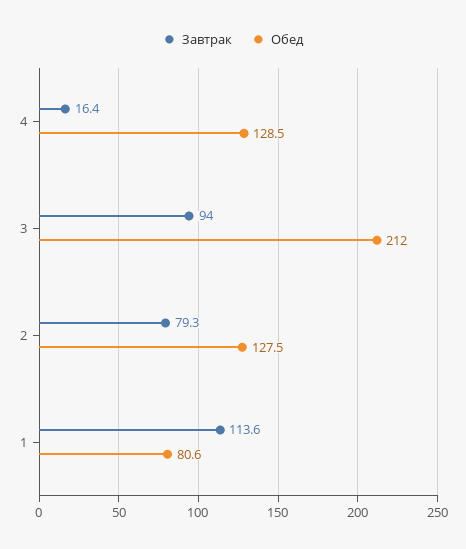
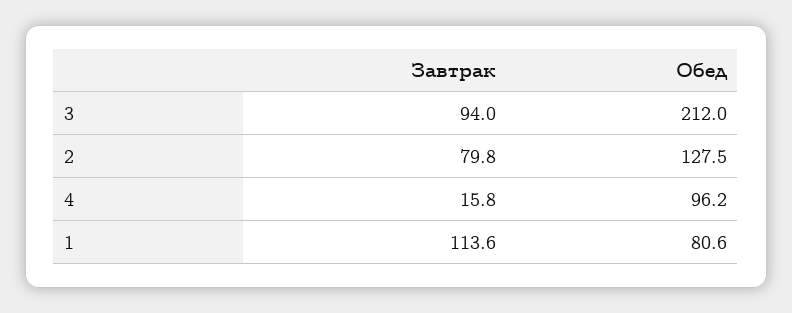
Завтрак, 4: 16.4 -> 15.8
Обед, 4: 128.5 -> 96.2
Завтрак, 2: 79.3 -> 79.8

